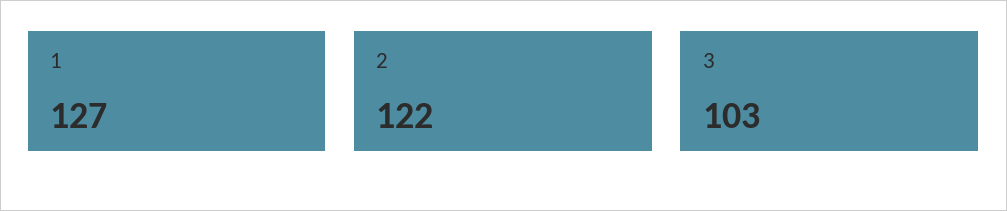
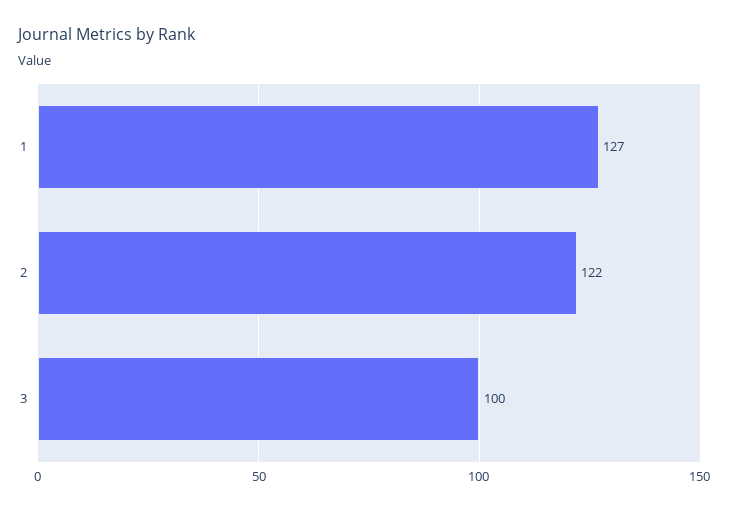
3: 103 -> 100

